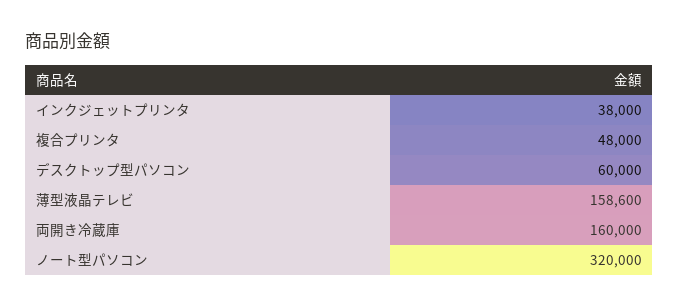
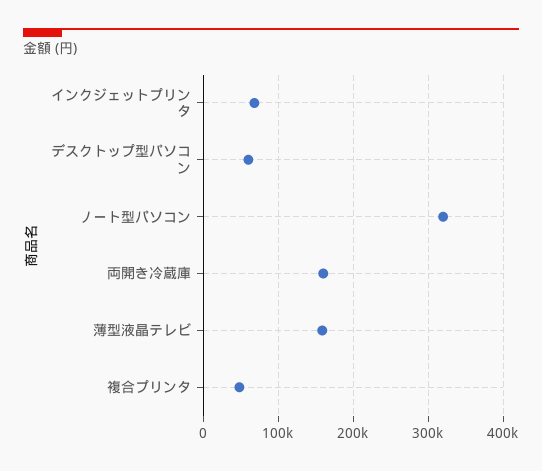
インクジェットプリンタ: 38000 -> 70000

